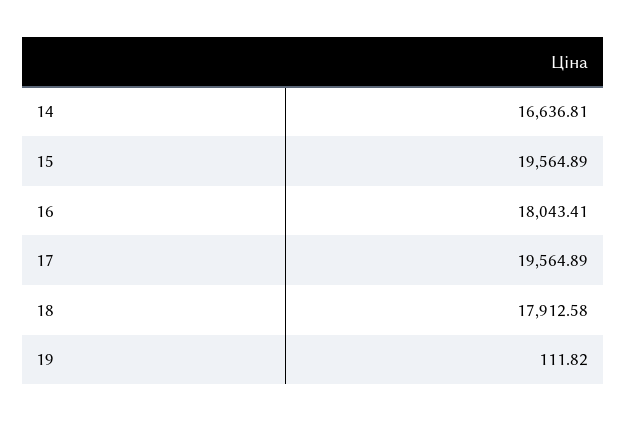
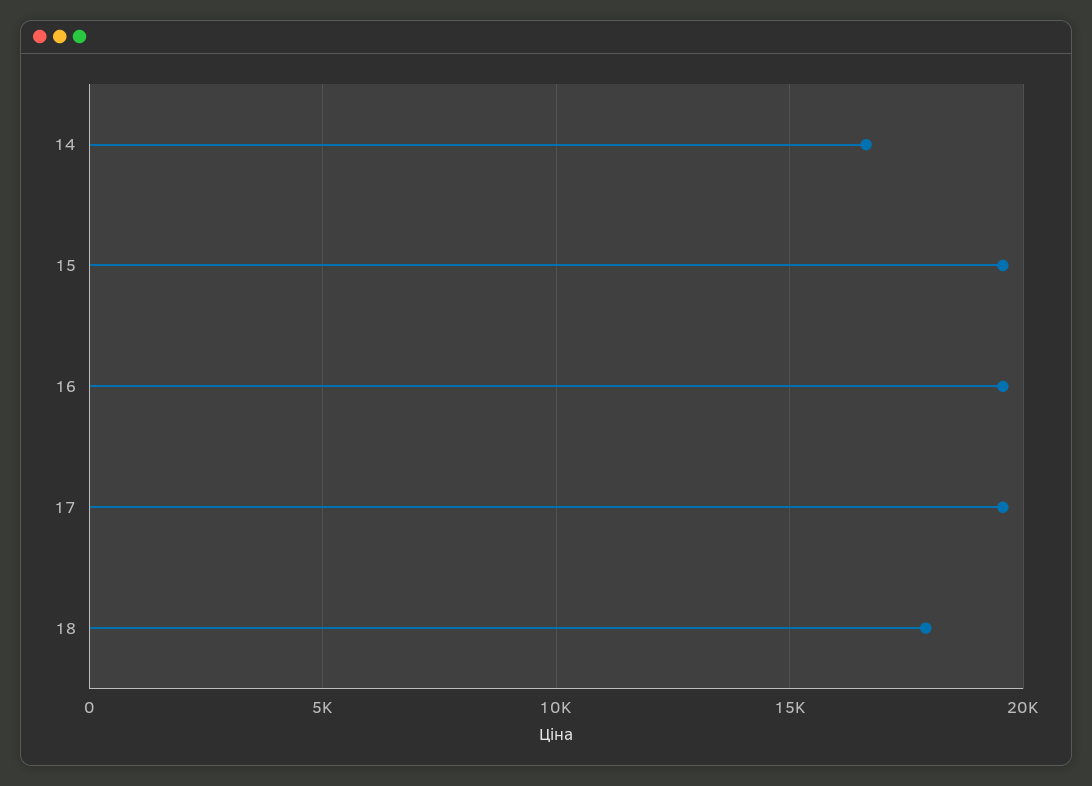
16: 18043.41 -> 19500
19: 111.82 -> none

